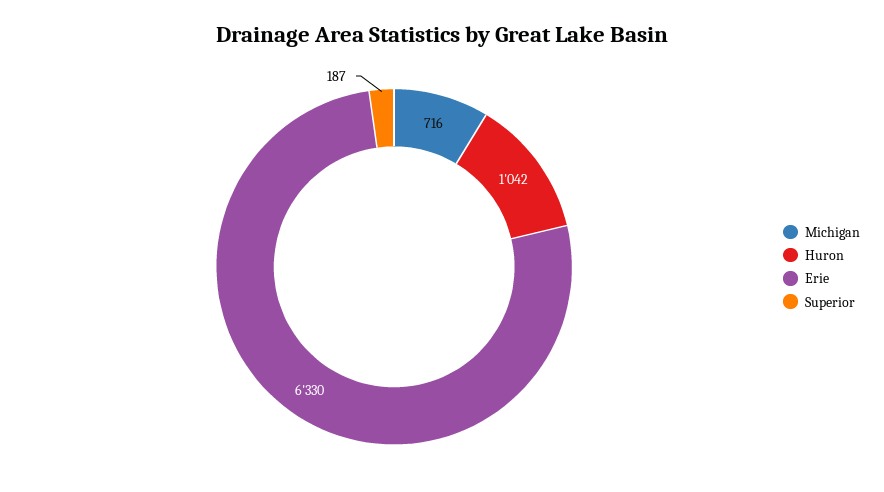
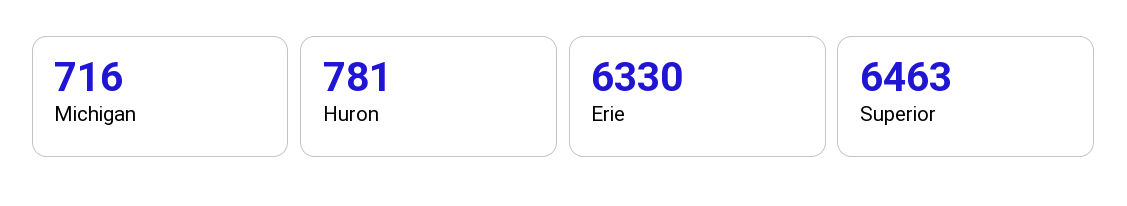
Huron: 1042 -> 781
Superior: 187 -> 6463

